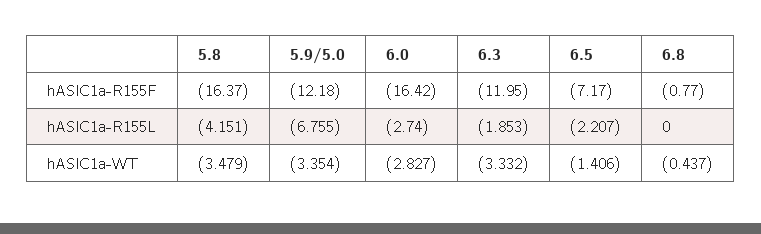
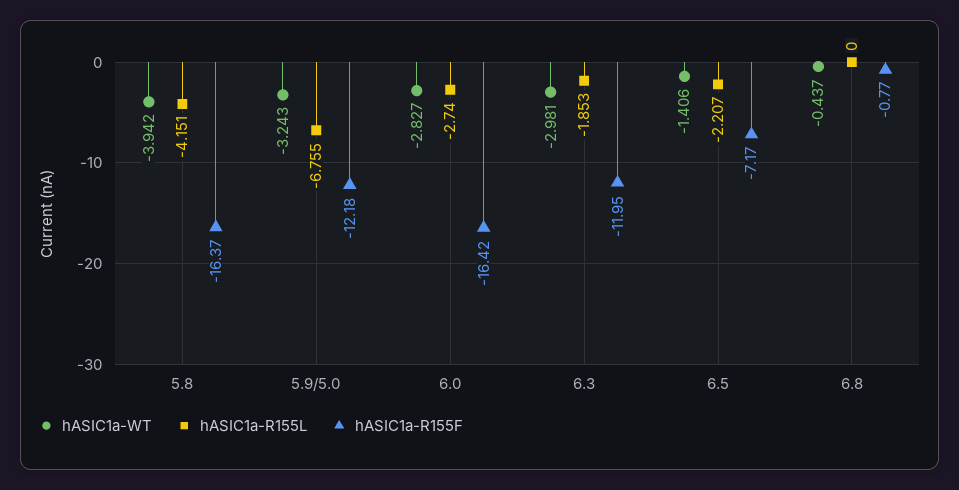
hASIC1a-WT, 5.8: -3.479 -> -3.942
hASIC1a-WT, 5.9/5.0: -3.354 -> -3.243
hASIC1a-WT, 6.3: -3.332 -> -2.981

